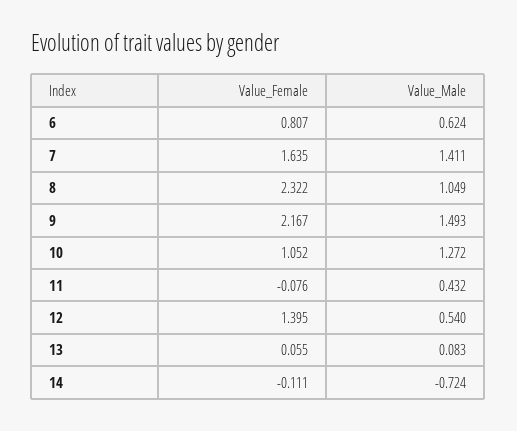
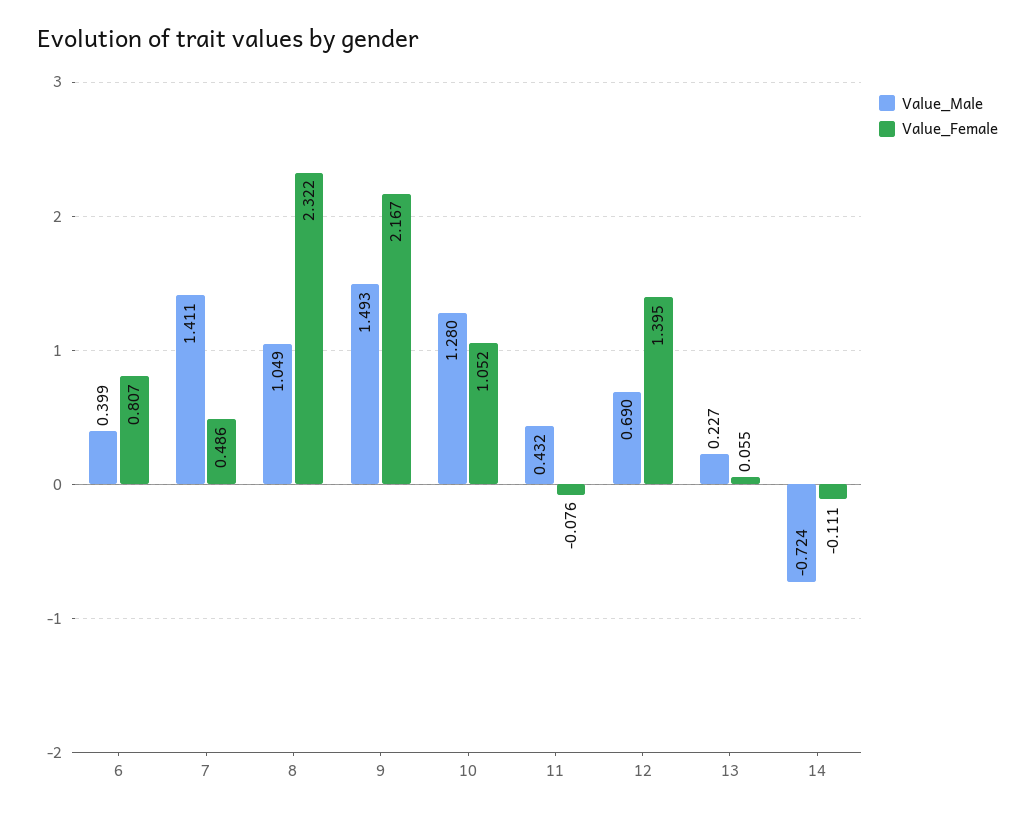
Value_Male, 6: 0.624 -> 0.399
Value_Female, 7: 1.635 -> 0.486
Value_Male, 10: 1.272 -> 1.28
Value_Male, 12: 0.54 -> 0.69
Value_Male, 13: 0.083 -> 0.227

